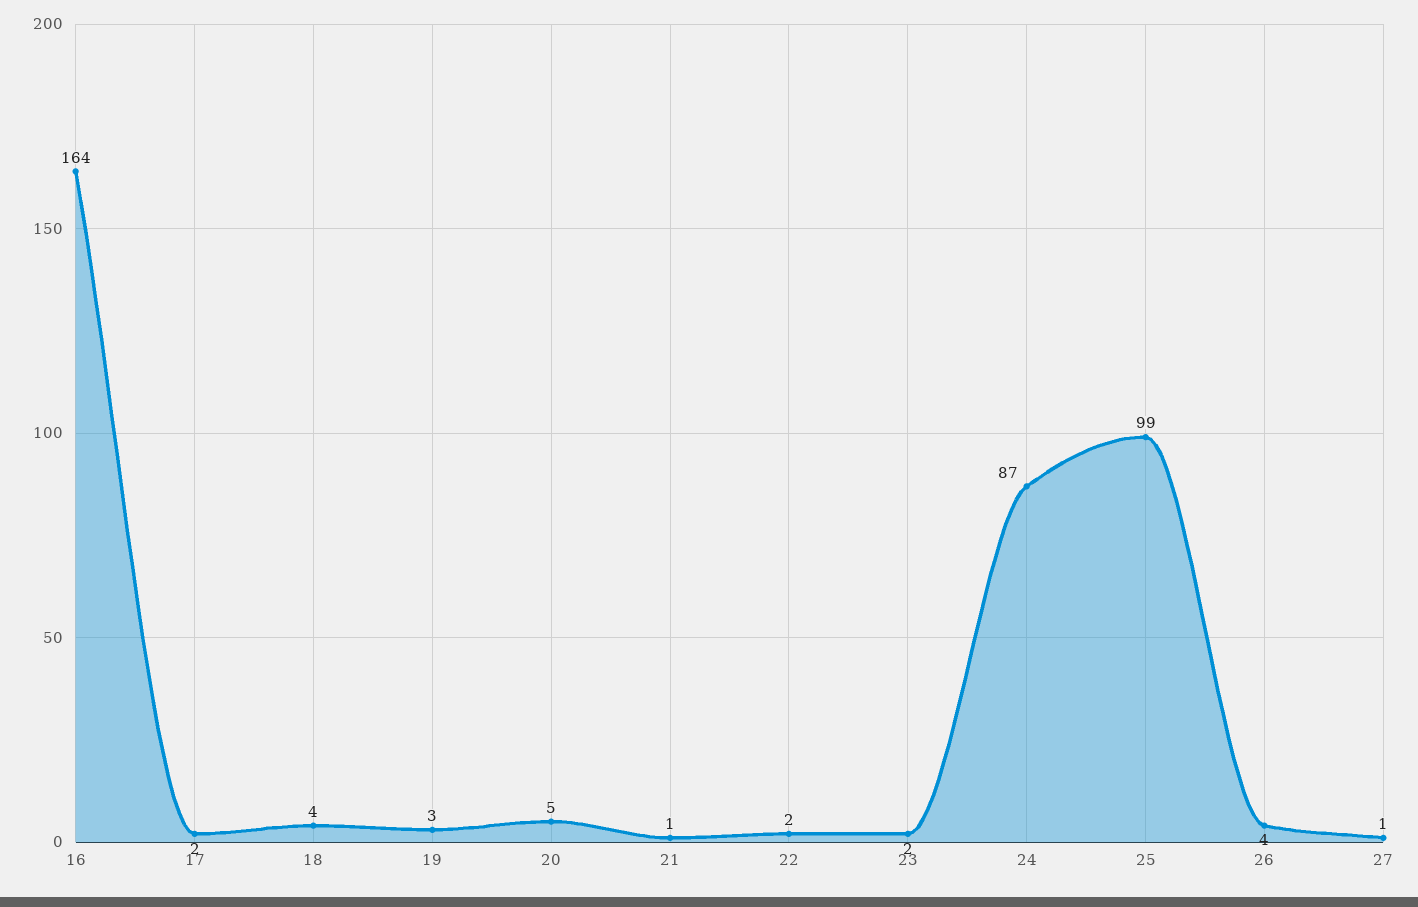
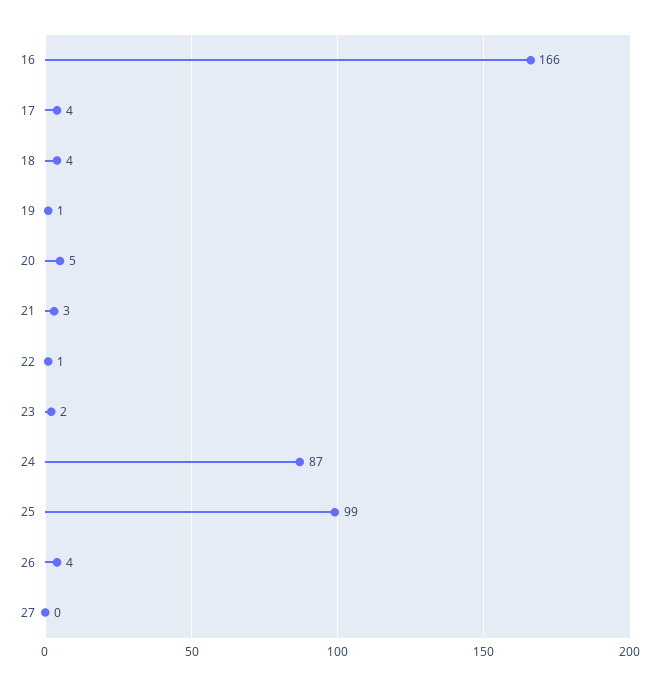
16: 164 -> 166
17: 2 -> 4
19: 3 -> 1
21: 1 -> 3
22: 2 -> 1
27: 1 -> 0

